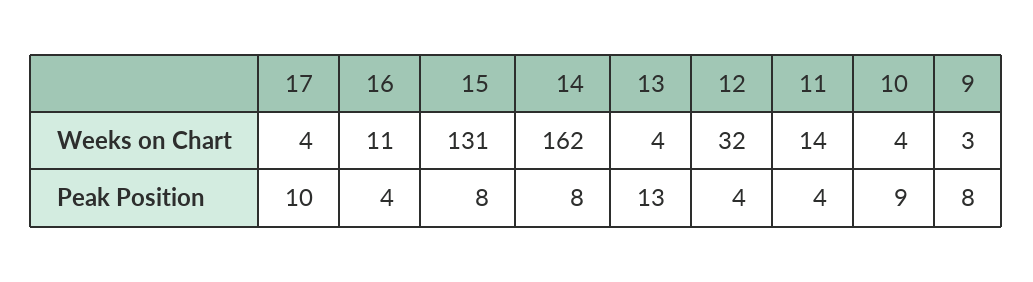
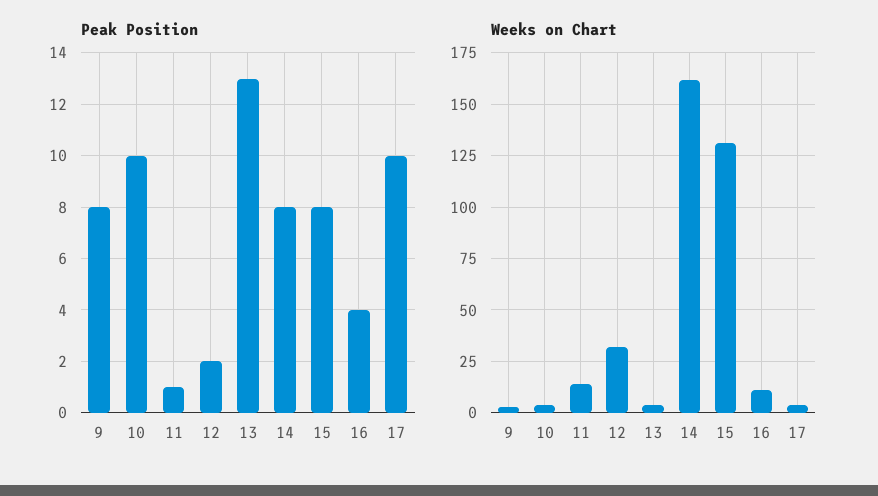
Peak Position, 12: 4 -> 2
Peak Position, 11: 4 -> 1
Peak Position, 10: 9 -> 10

